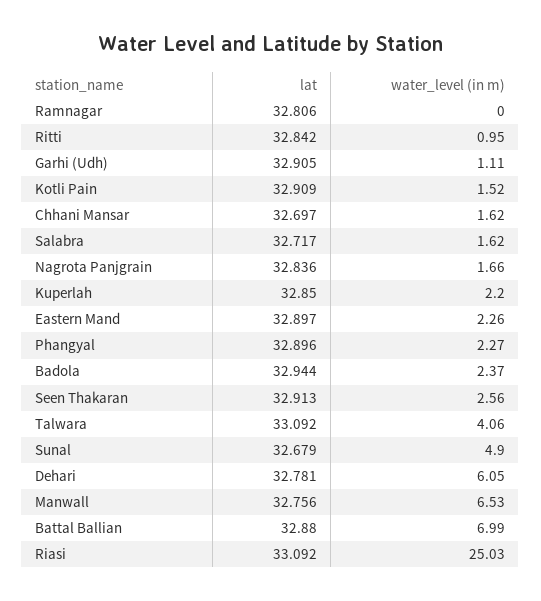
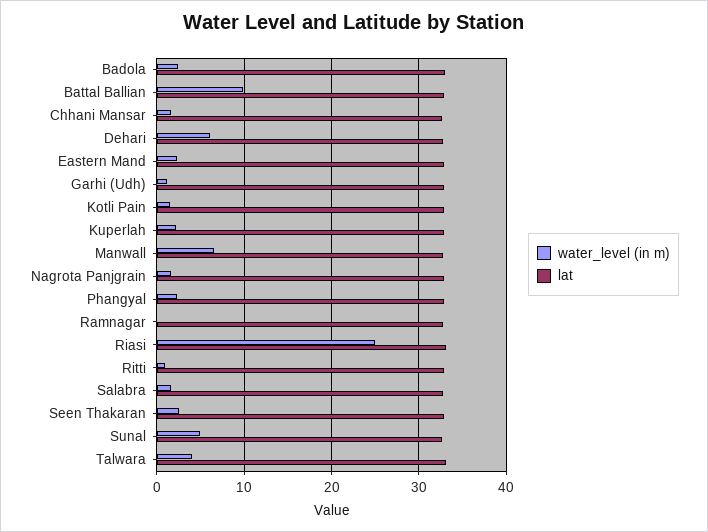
water_level (in m), Battal Ballian: 6.99 -> 10

